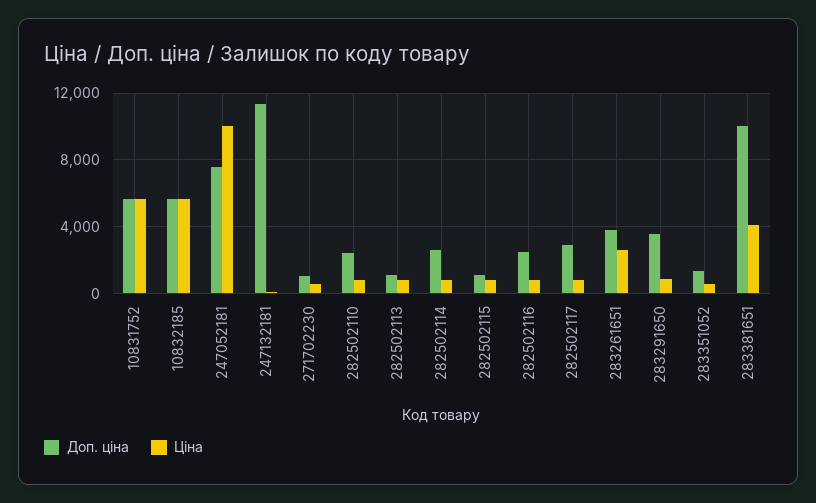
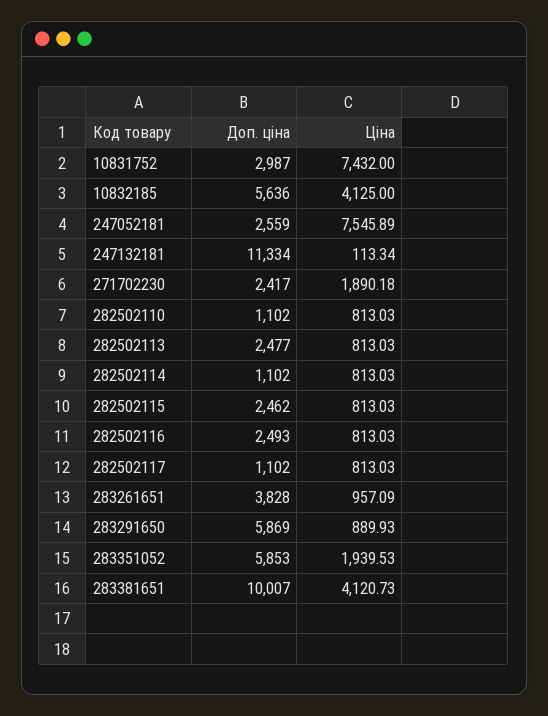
Доп. ціна, 10831752: 5500 -> 2987
Ціна, 10831752: 5500 -> 7432
Ціна, 10832185: 5500 -> 4125
Доп. ціна, 247052181: 7500 -> 2559
Ціна, 247052181: 10000 -> 7545.89
Доп. ціна, 271702230: 1000 -> 2417
Ціна, 271702230: 500 -> 1890.18
Доп. ціна, 282502110: 2500 -> 1102
Доп. ціна, 282502113: 1000 -> 2477
Доп. ціна, 282502114: 2500 -> 1102
Доп. ціна, 282502115: 1000 -> 2462
Доп. ціна, 282502117: 3000 -> 1102
Ціна, 283261651: 2500 -> 957.09
Доп. ціна, 283291650: 3500 -> 5869
Доп. ціна, 283351052: 1500 -> 5853
Ціна, 283351052: 500 -> 1939.53

